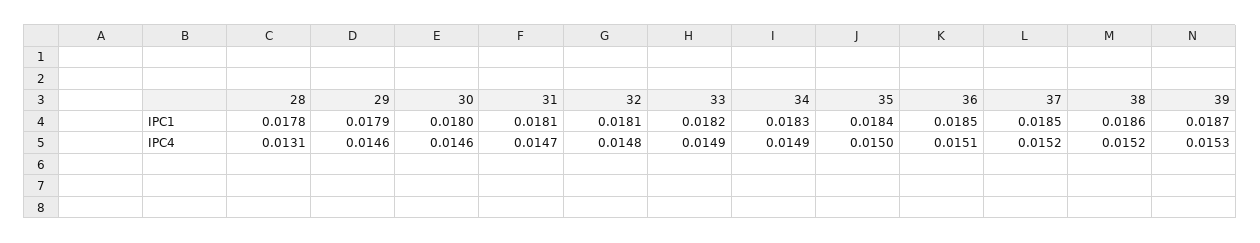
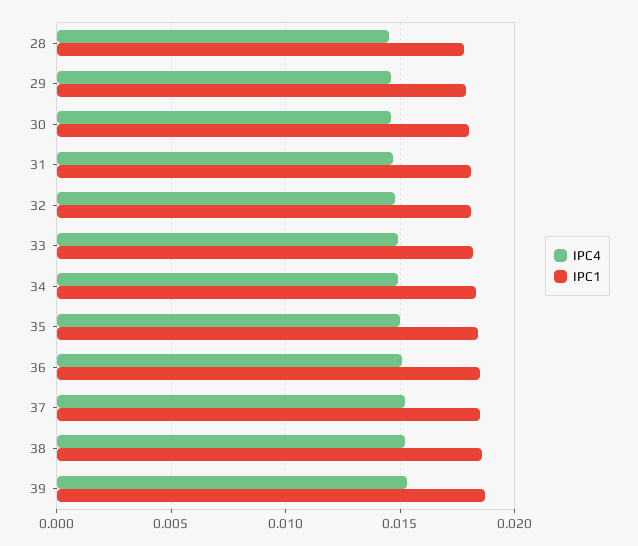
IPC4, 28: 0.0131 -> 0.0145

